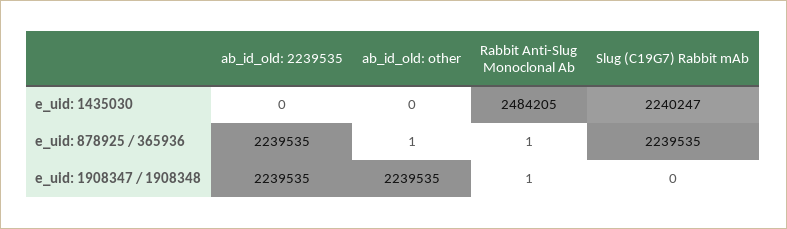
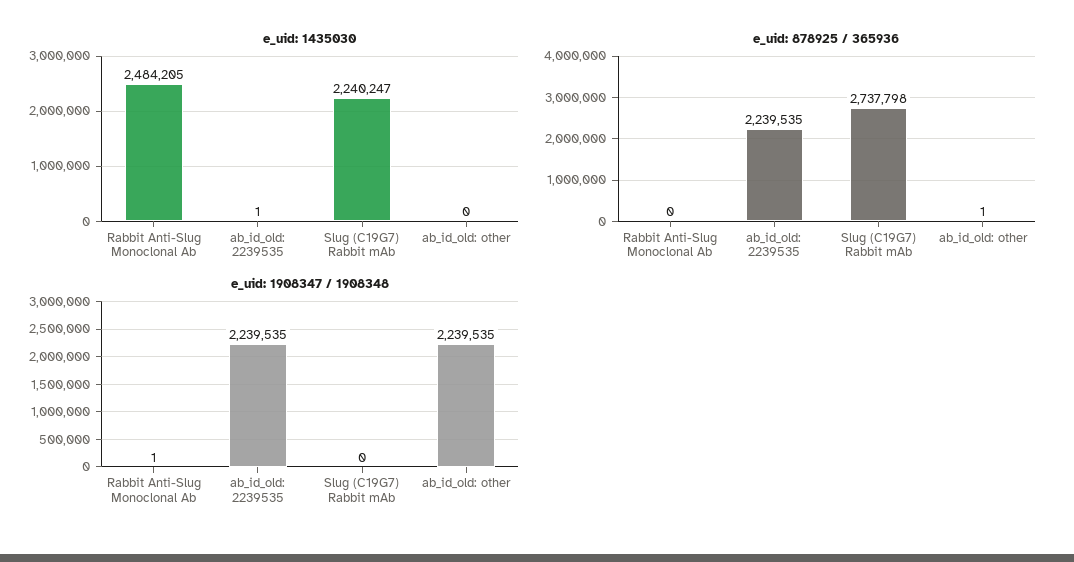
e_uid: 1435030, ab_id_old: 2239535: 0 -> 1
e_uid: 878925 / 365936, Rabbit Anti-Slug Monoclonal Ab: 1 -> 0
e_uid: 878925 / 365936, Slug (C19G7) Rabbit mAb: 2239535 -> 2737798

